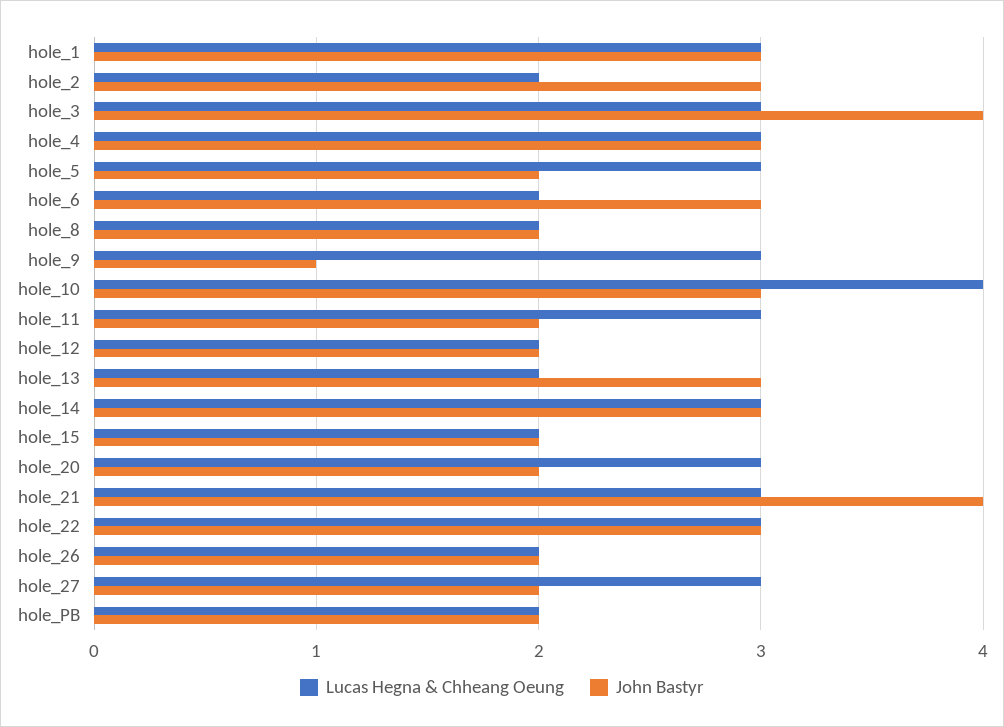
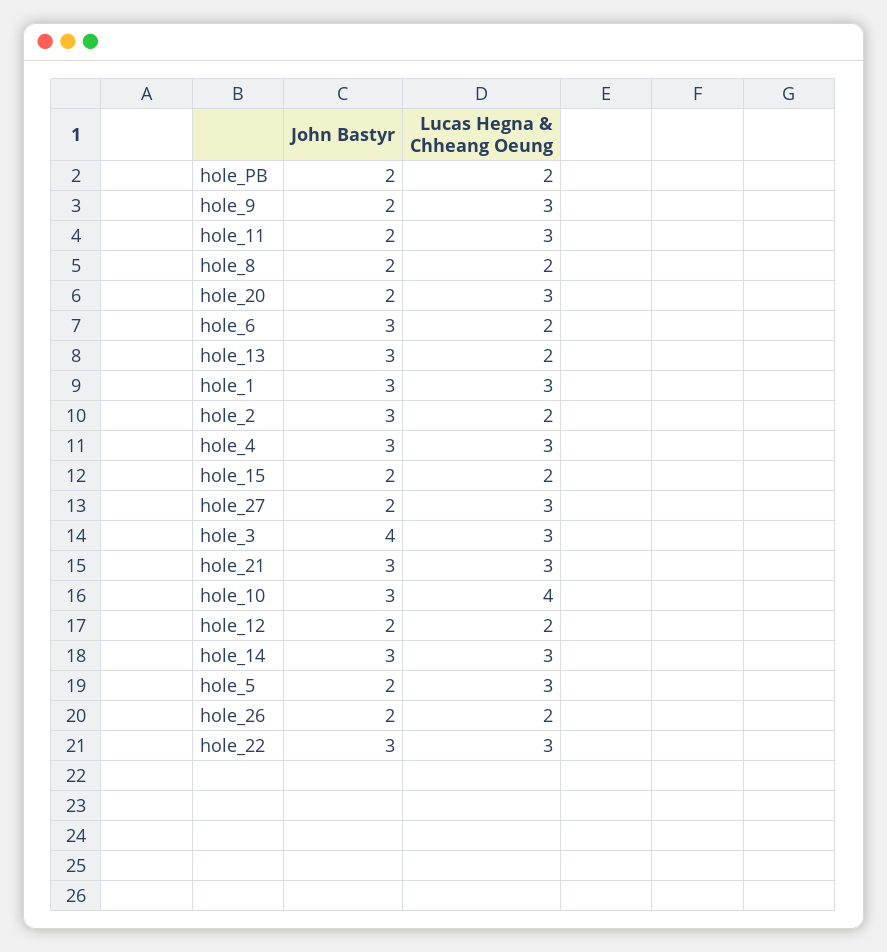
John Bastyr, hole_9: 1 -> 2
John Bastyr, hole_21: 4 -> 3

